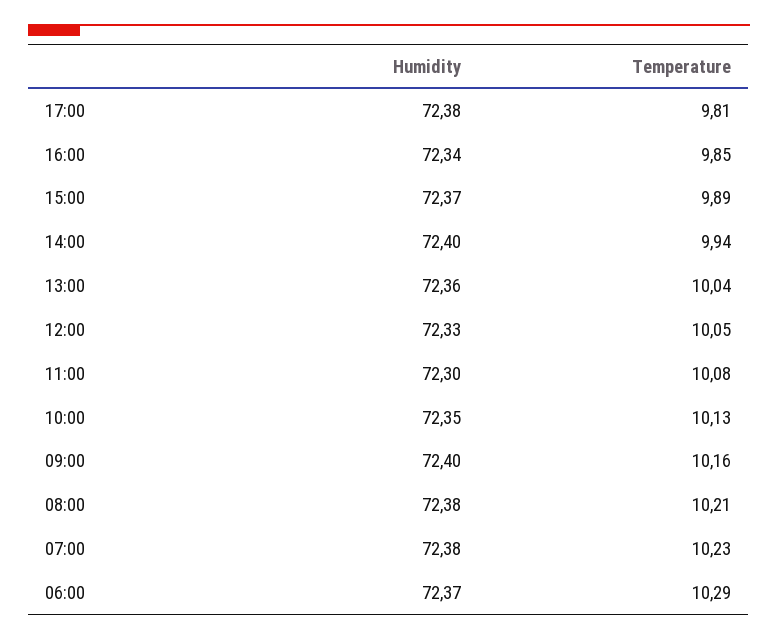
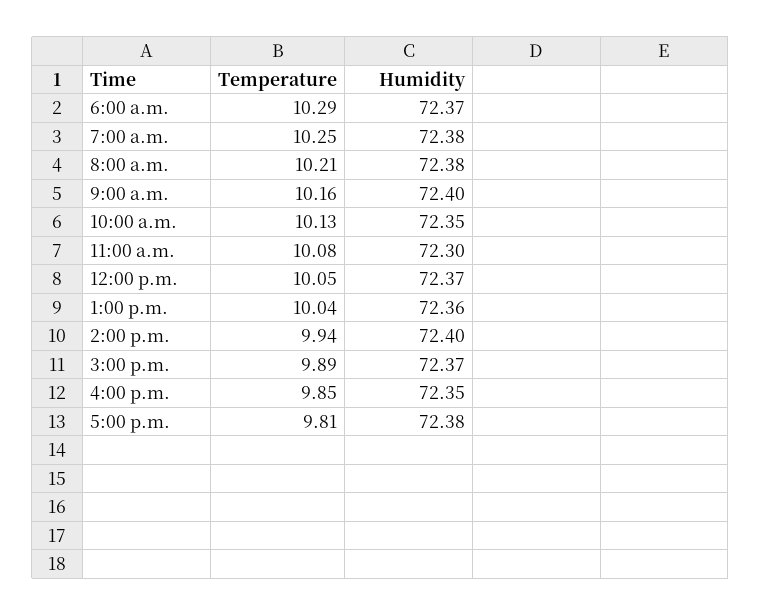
Humidity, 16:00: 72.34 -> 72.35
Humidity, 12:00: 72.33 -> 72.37
Temperature, 07:00: 10.23 -> 10.25

